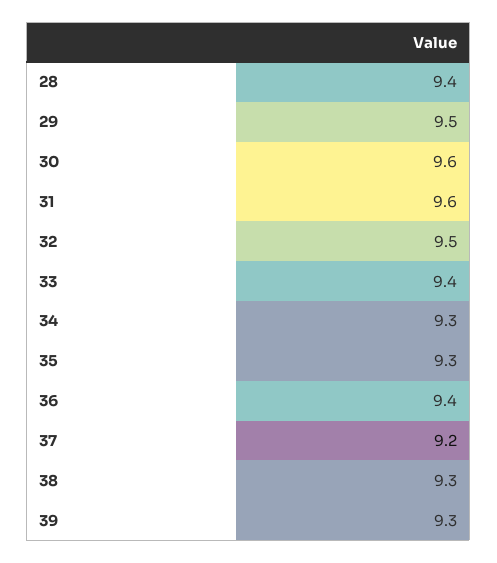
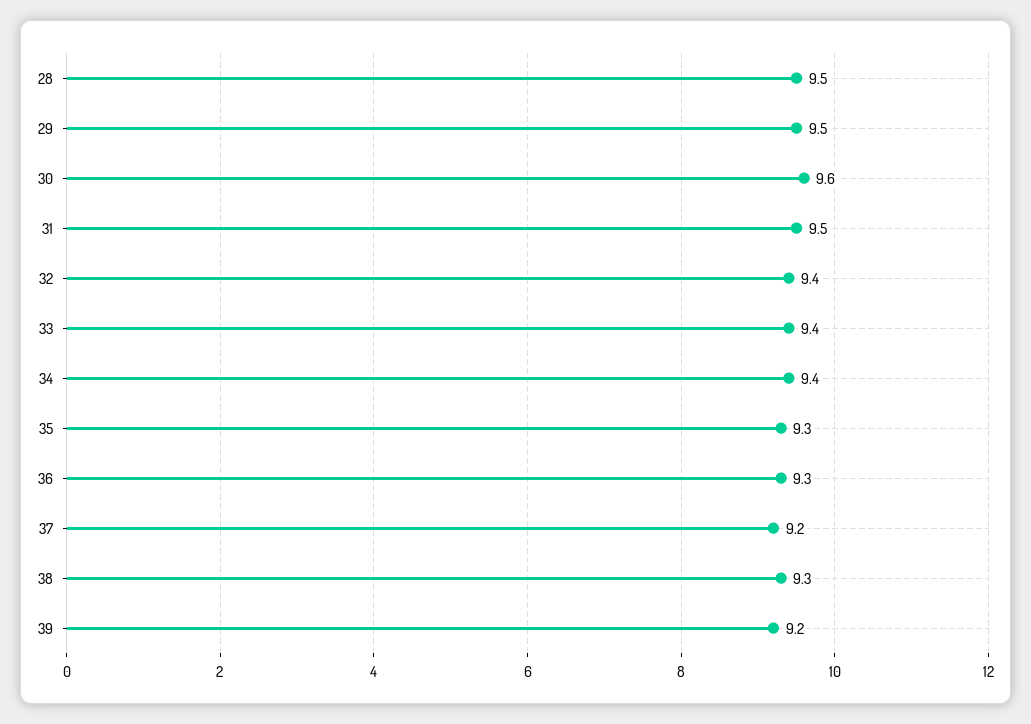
28: 9.4 -> 9.5
31: 9.6 -> 9.5
32: 9.5 -> 9.4
34: 9.3 -> 9.4
36: 9.4 -> 9.3
39: 9.3 -> 9.2

